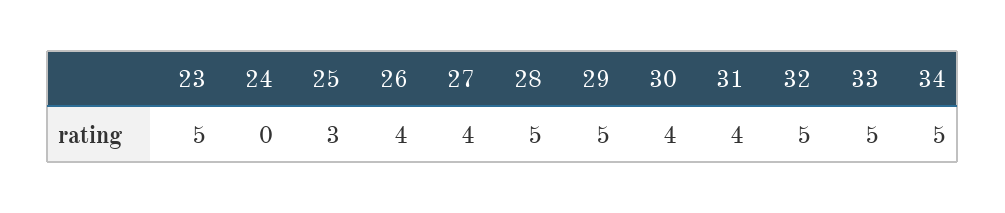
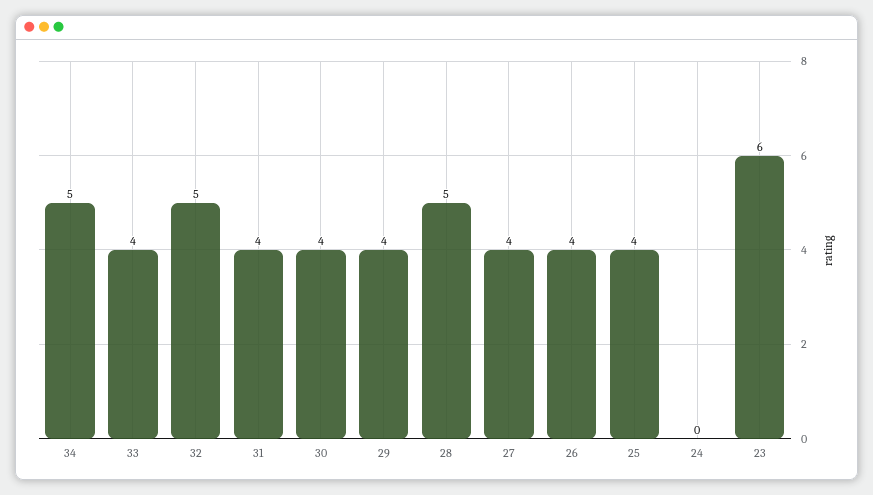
23: 5 -> 6
25: 3 -> 4
29: 5 -> 4
33: 5 -> 4

